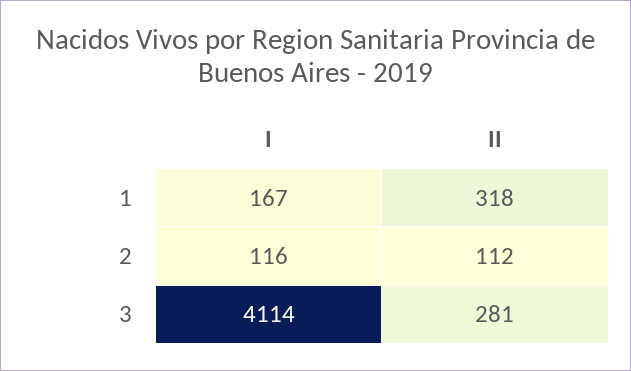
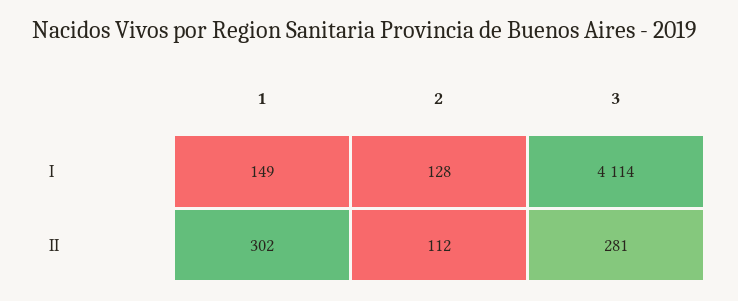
I, 1: 167 -> 149
II, 1: 318 -> 302
I, 2: 116 -> 128

